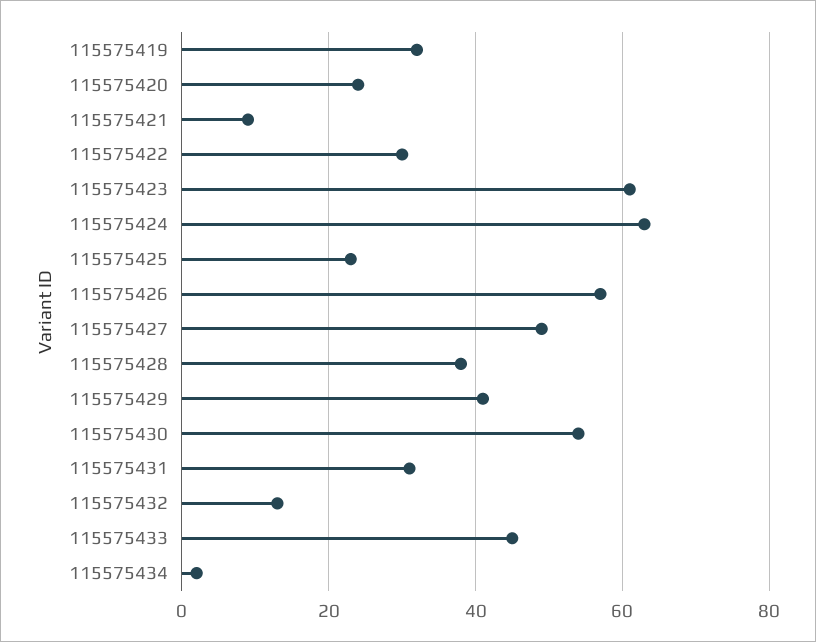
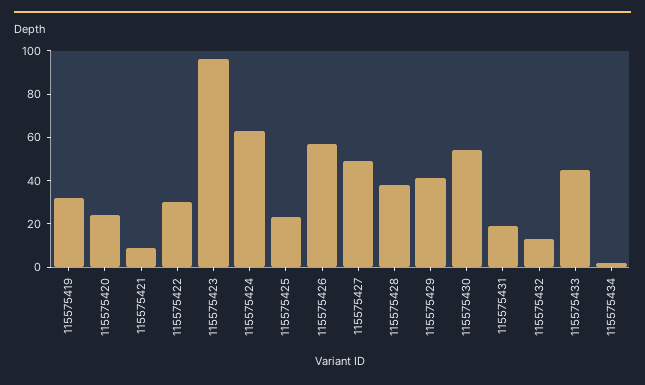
115575423: 60 -> 95
115575431: 30 -> 20

